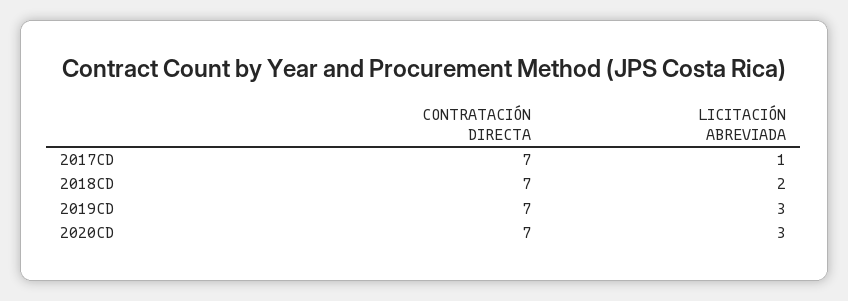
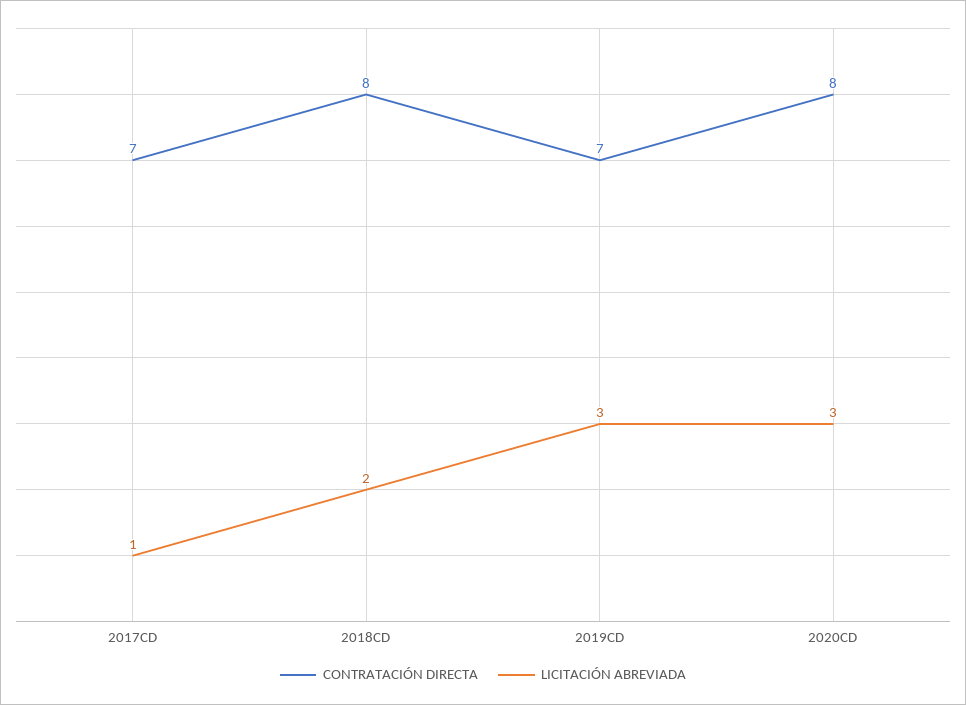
CONTRATACIÓN DIRECTA, 2018CD: 7 -> 8
CONTRATACIÓN DIRECTA, 2020CD: 7 -> 8

